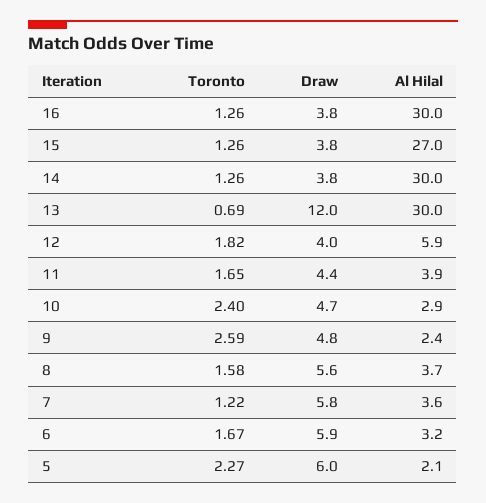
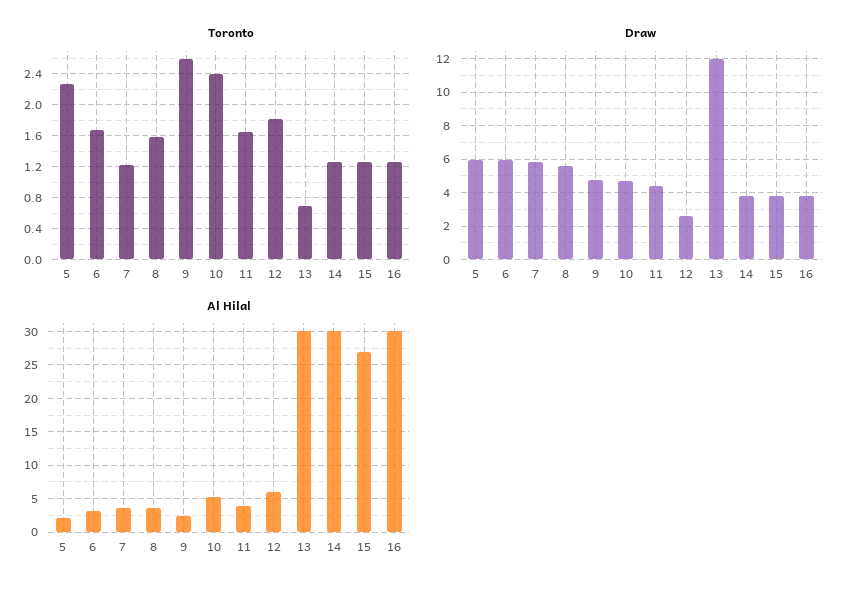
Draw, 12: 4 -> 2.5
Al Hilal, 10: 2.9 -> 5

